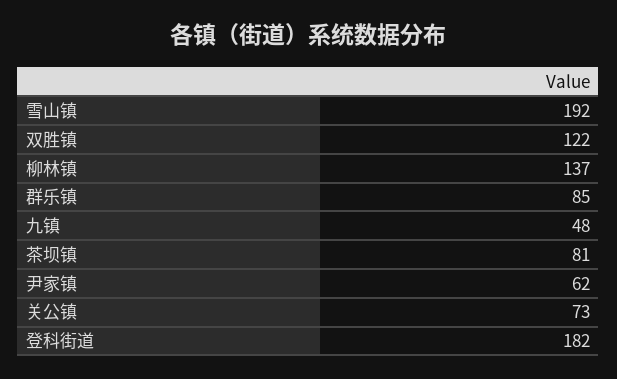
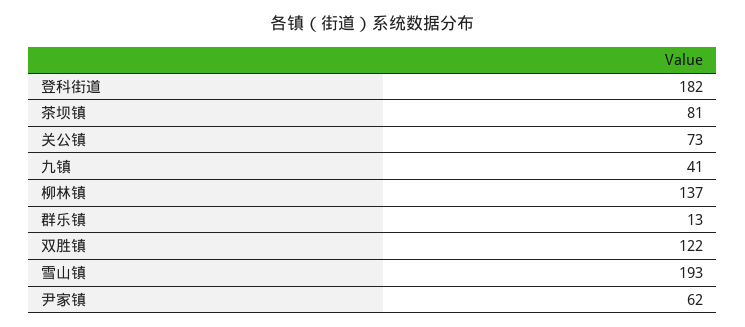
雪山镇: 192 -> 193
群乐镇: 85 -> 13
九镇: 48 -> 41

